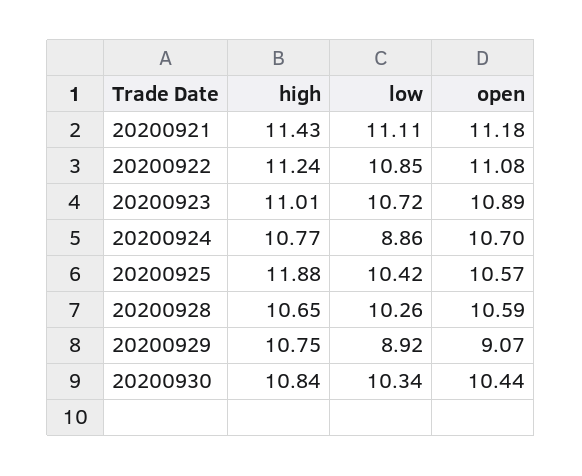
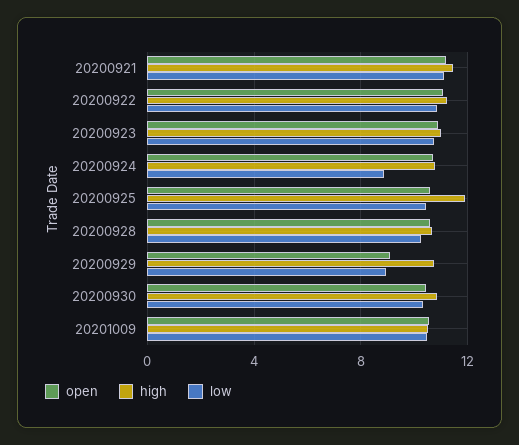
open, 20201009: none -> 10.5
high, 20201009: none -> 10.5
low, 20201009: none -> 10.5

